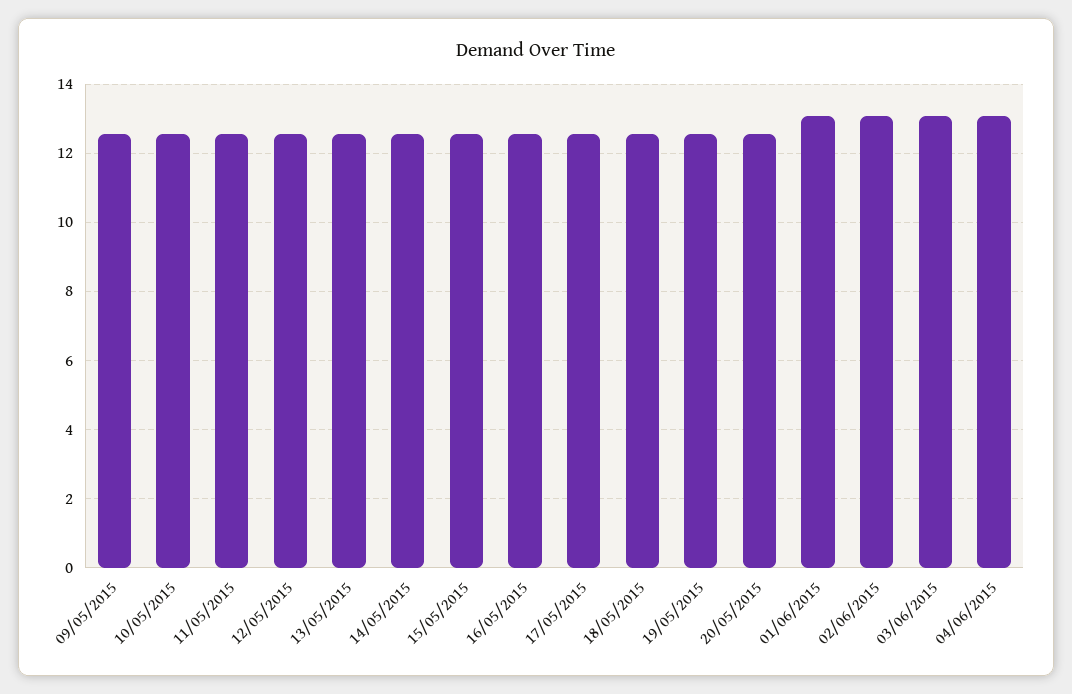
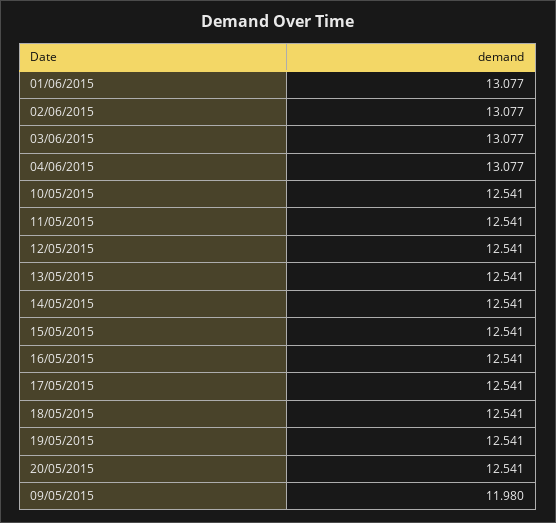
09/05/2015: 12.6 -> 11.98

